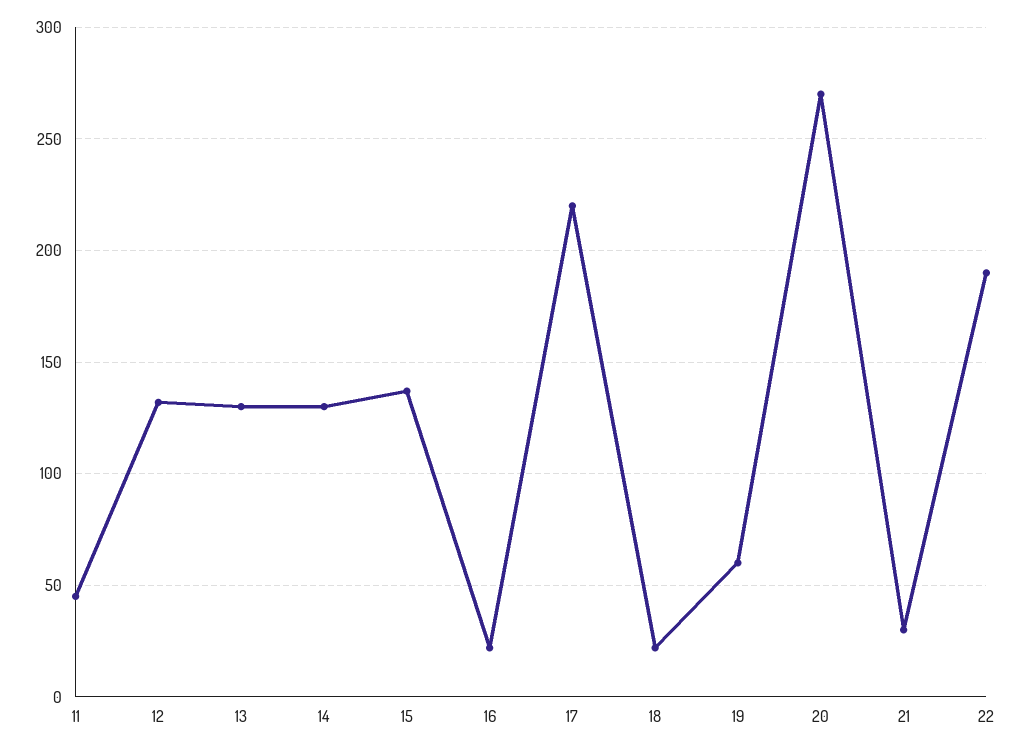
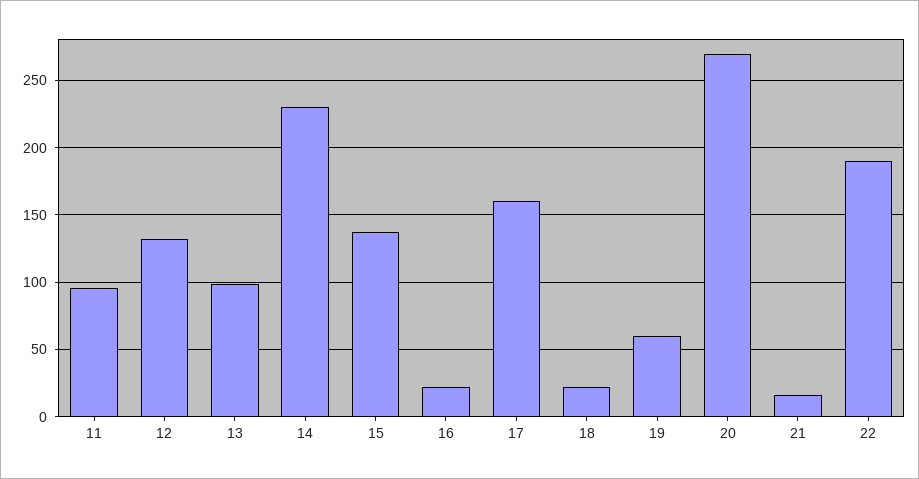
11: 45 -> 95
13: 130 -> 100
14: 130 -> 230
17: 220 -> 160
21: 30 -> 15

